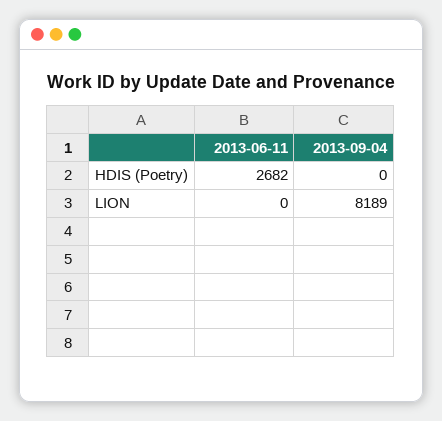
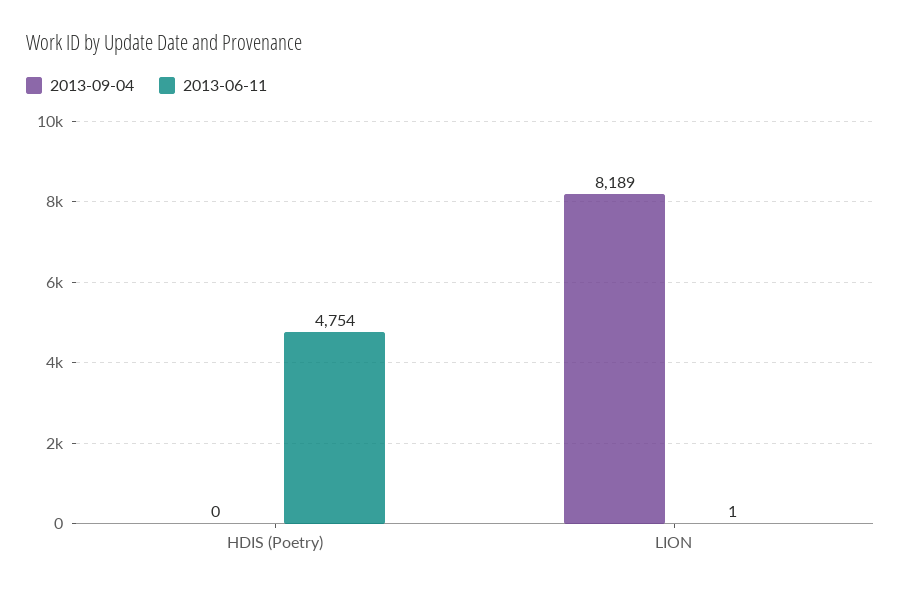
2013-06-11, HDIS (Poetry): 2682 -> 4754
2013-06-11, LION: 0 -> 1

